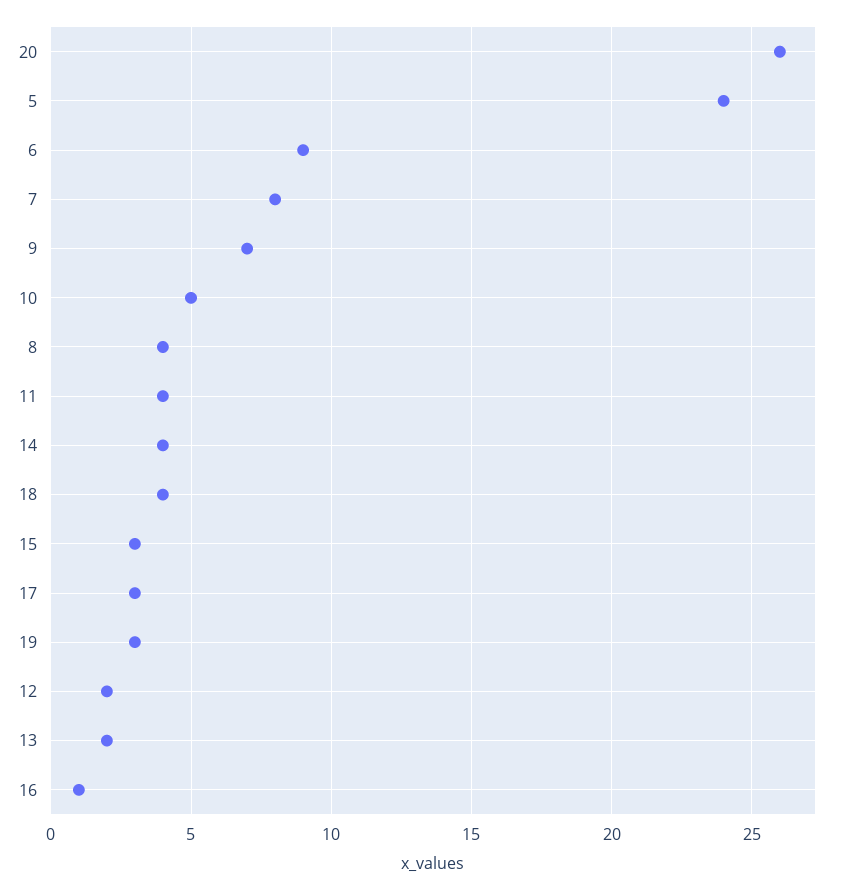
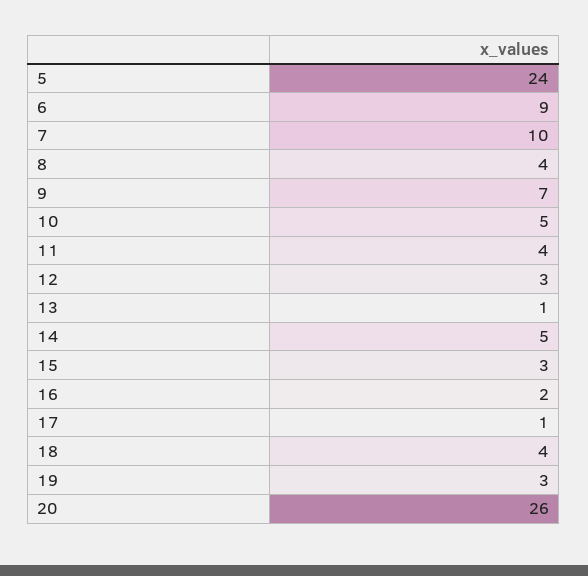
7: 8 -> 10
14: 4 -> 5
17: 3 -> 1
12: 2 -> 3
13: 2 -> 1
16: 1 -> 2

